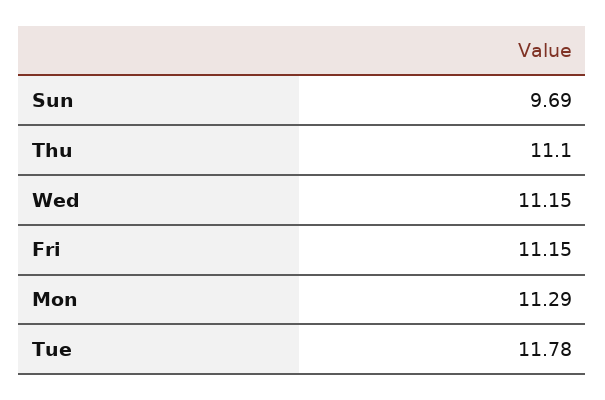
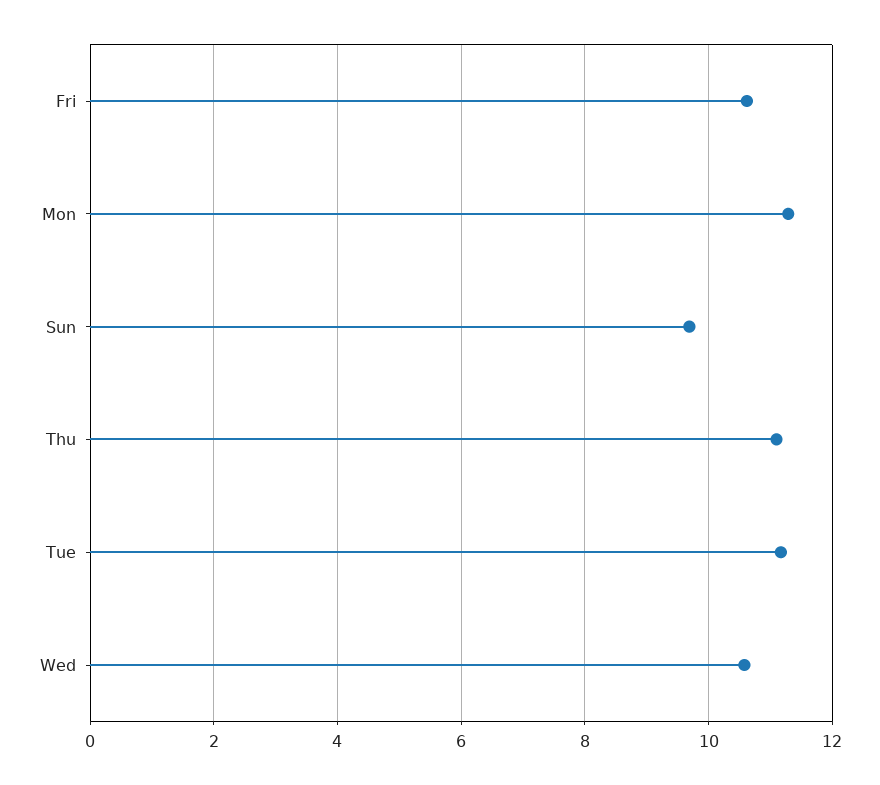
Wed: 11.15 -> 10.6
Fri: 11.15 -> 10.6
Tue: 11.78 -> 11.2

